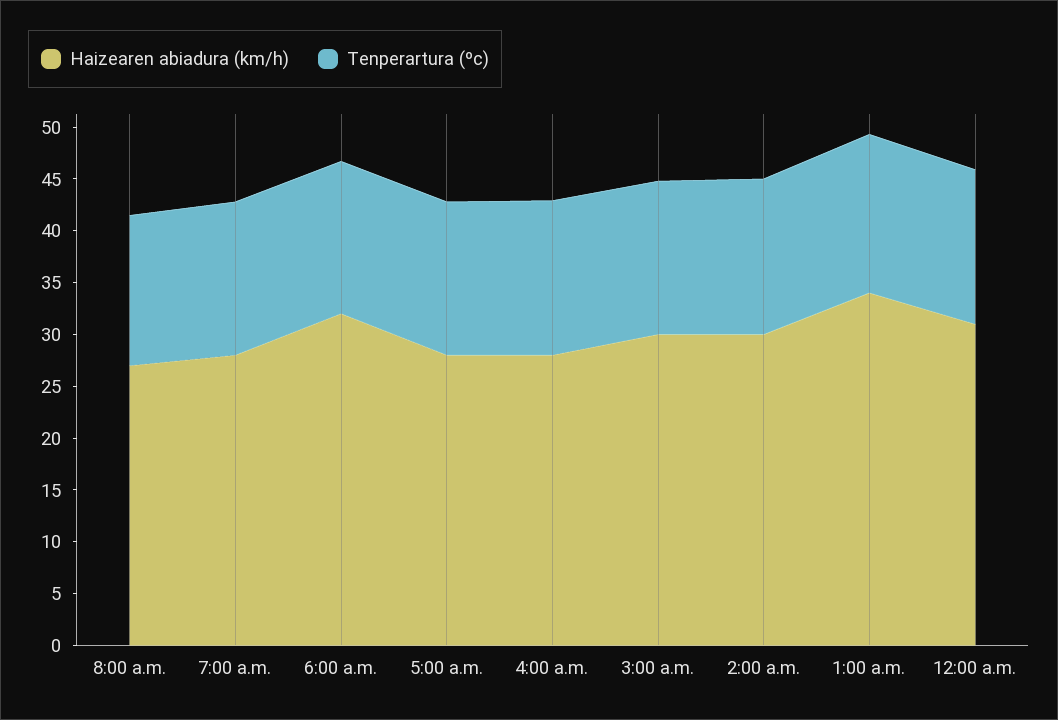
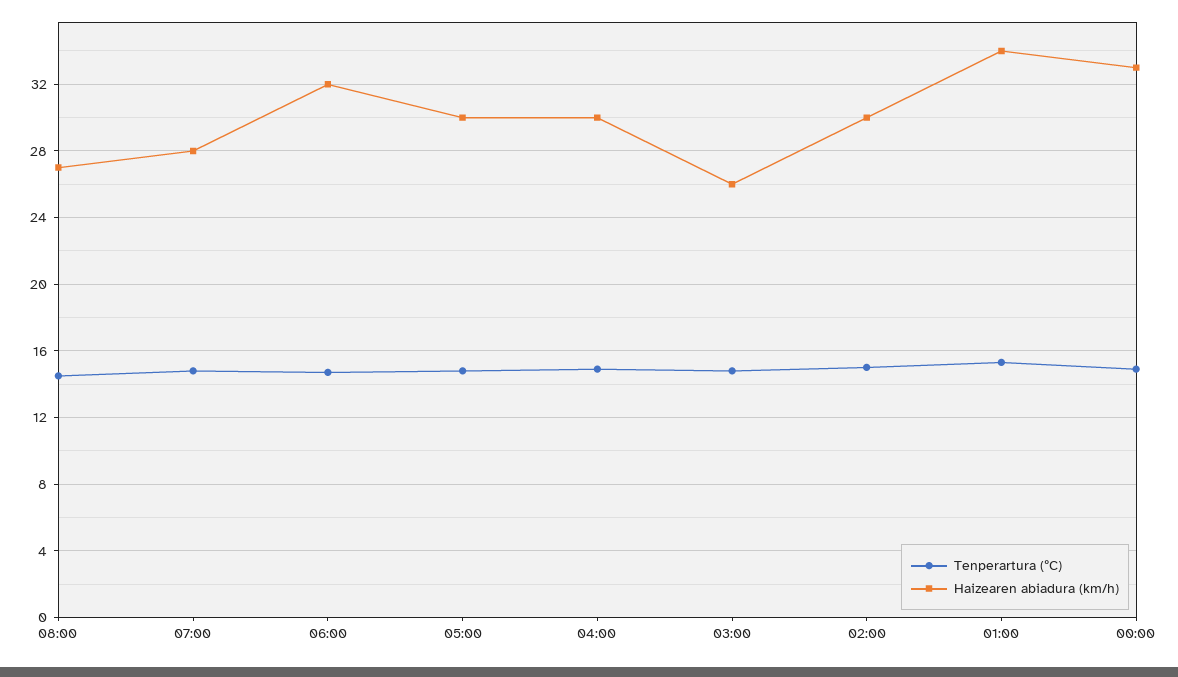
Haizearen abiadura (km/h), 5:00 a.m.: 28 -> 30
Haizearen abiadura (km/h), 4:00 a.m.: 28 -> 30
Haizearen abiadura (km/h), 3:00 a.m.: 30 -> 26
Haizearen abiadura (km/h), 12:00 a.m.: 31 -> 33

